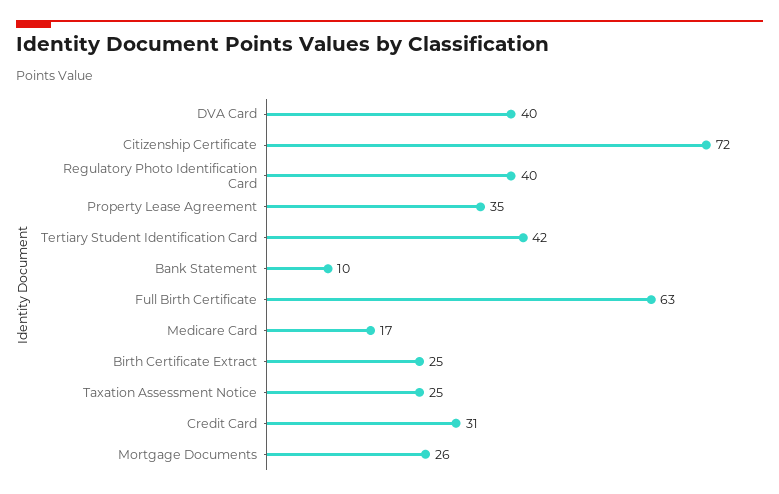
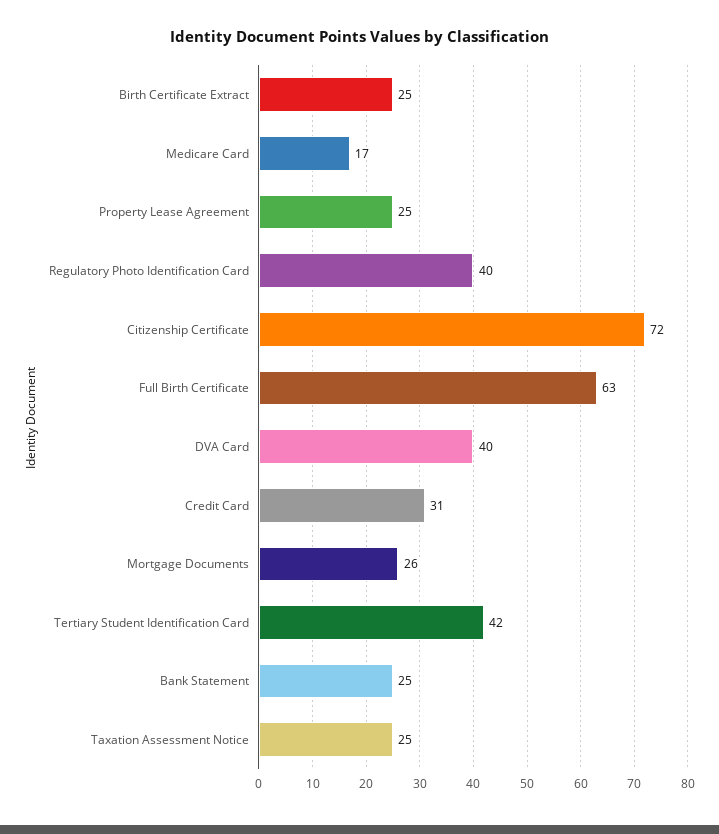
Property Lease Agreement: 35 -> 25
Bank Statement: 10 -> 25

